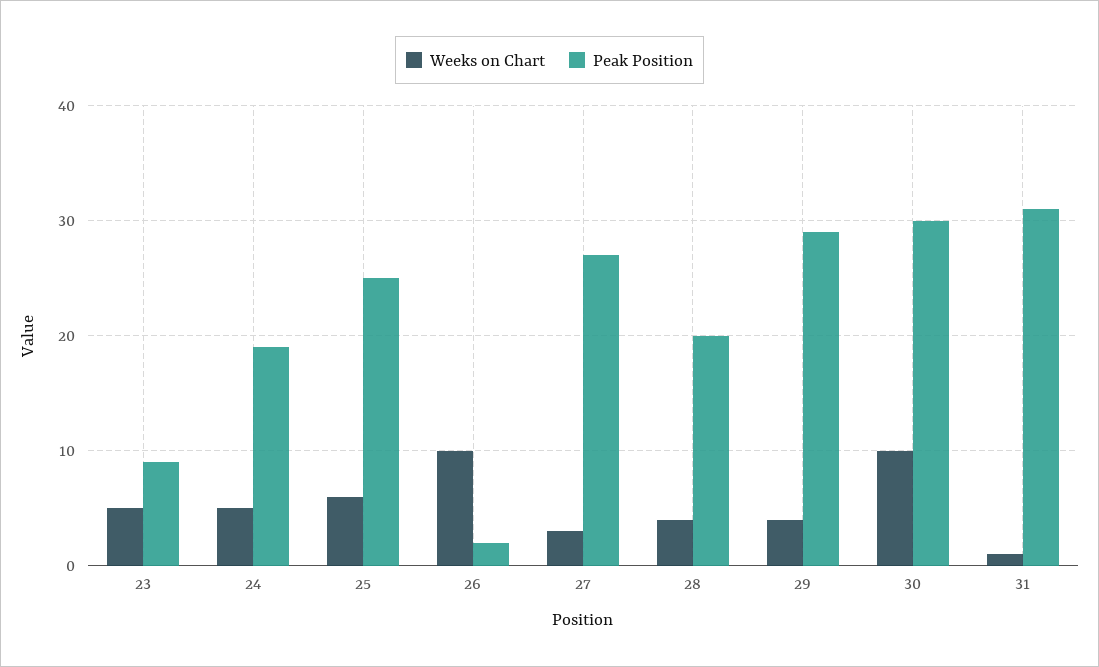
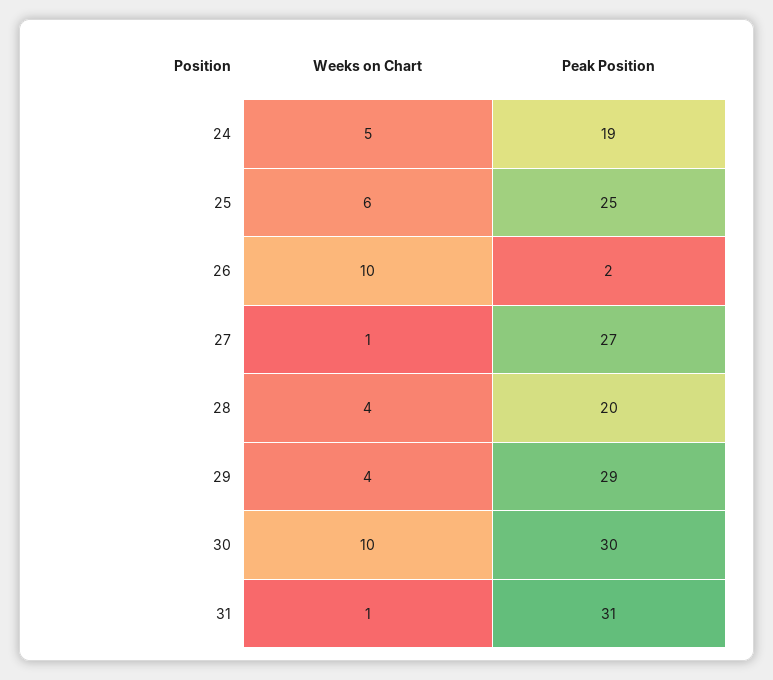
Weeks on Chart, 23: 5 -> none
Peak Position, 23: 9 -> none
Weeks on Chart, 27: 3 -> 1

